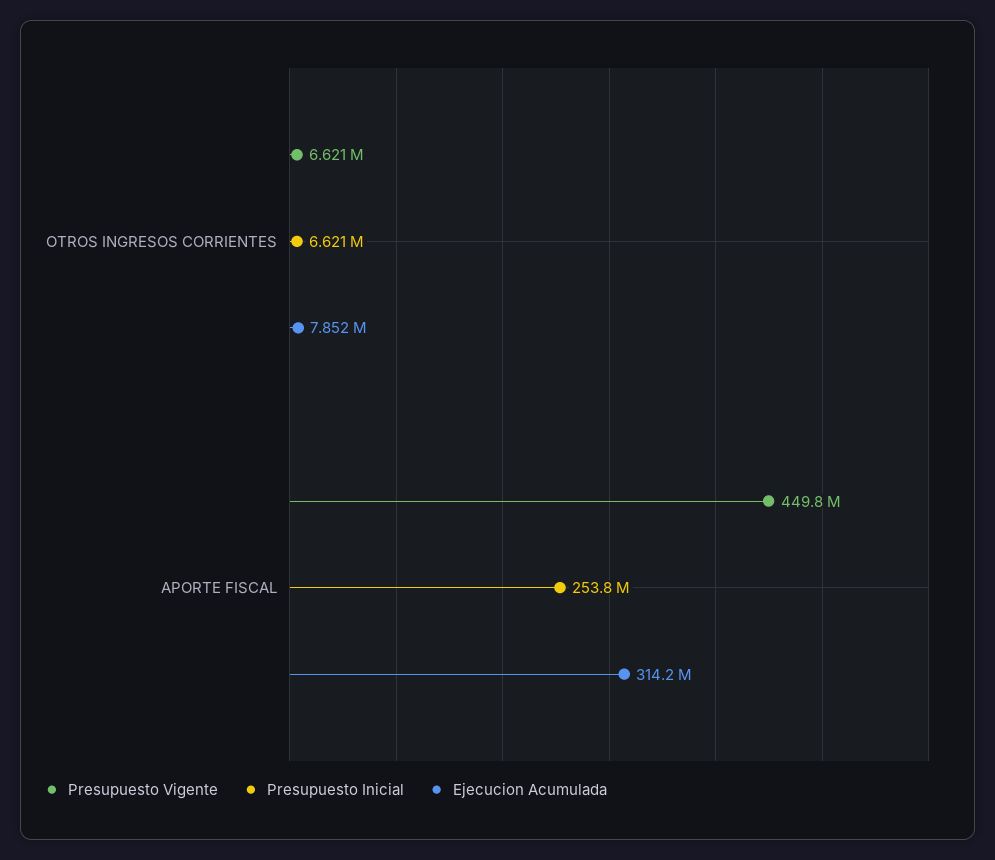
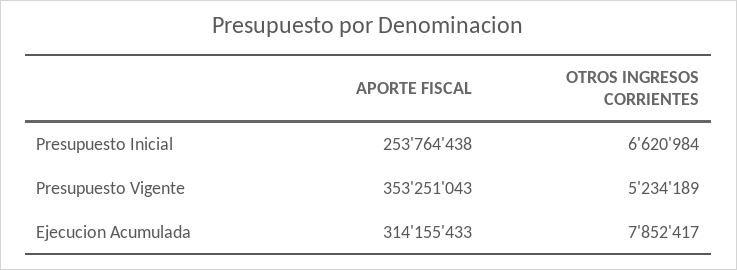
Presupuesto Vigente, OTROS INGRESOS CORRIENTES: 6621000 -> 5234189
Presupuesto Vigente, APORTE FISCAL: 449800000 -> 353251043

